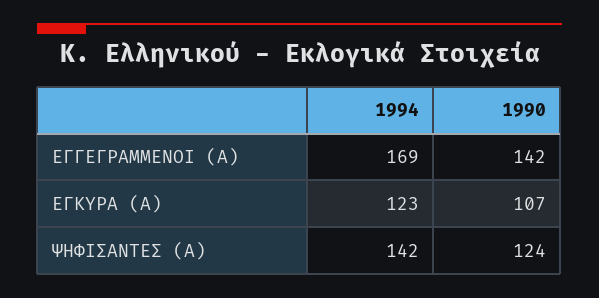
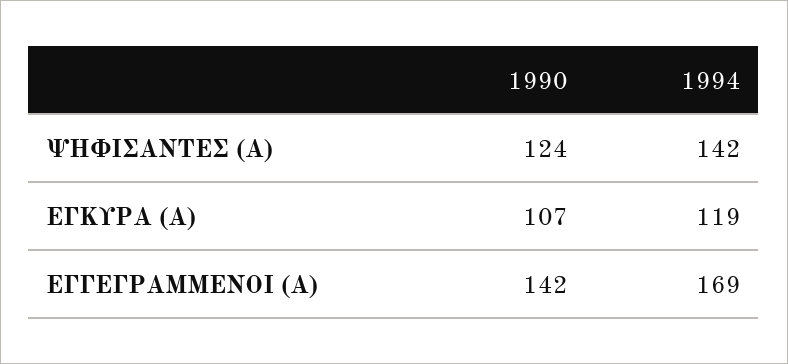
1994, ΕΓΚΥΡΑ (Α): 123 -> 119

